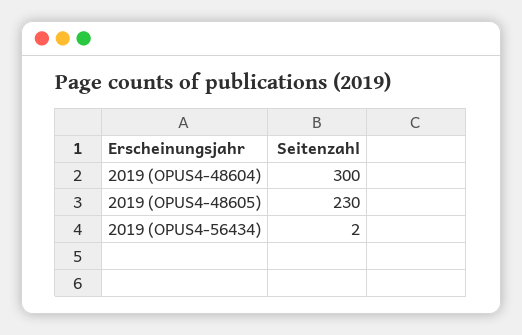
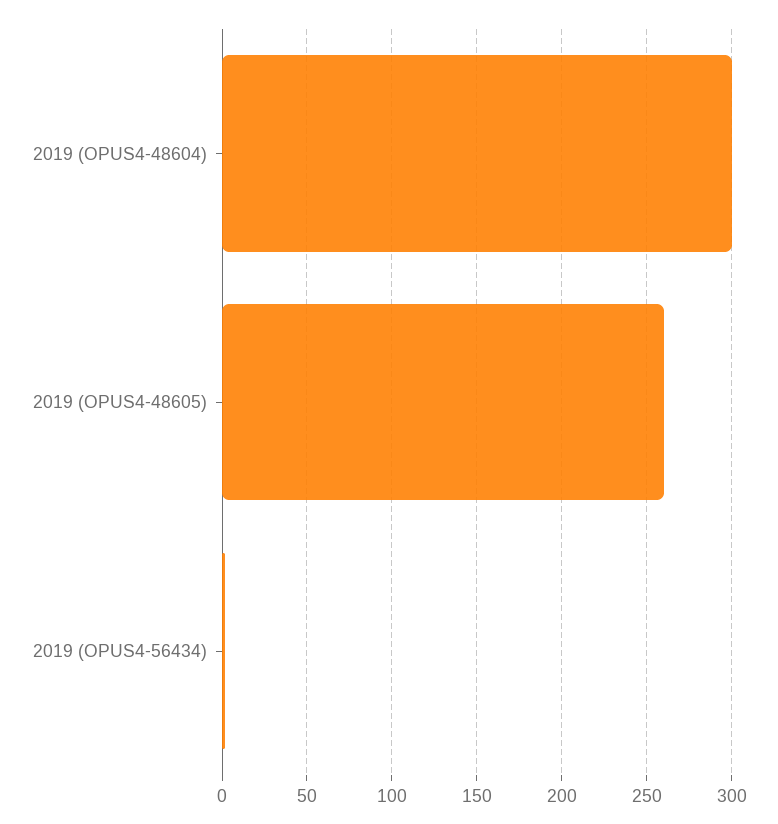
2019 (OPUS4-48605): 230 -> 260

